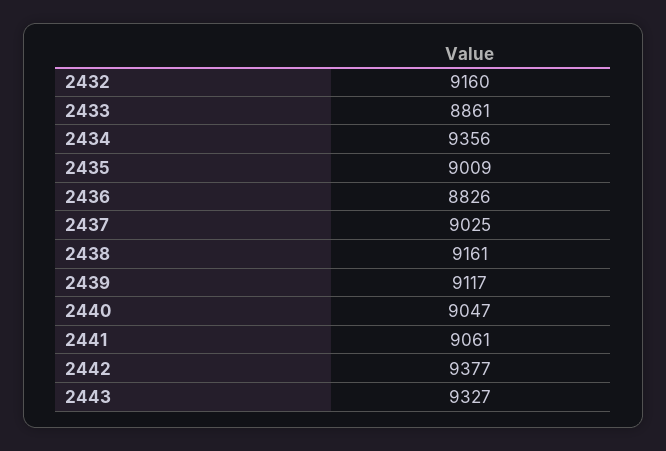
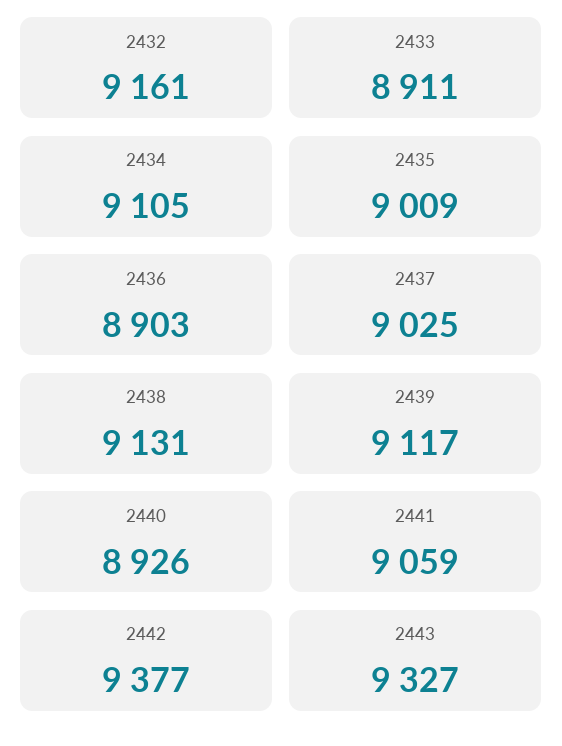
2432: 9160 -> 9161
2433: 8861 -> 8911
2434: 9356 -> 9105
2436: 8826 -> 8903
2438: 9161 -> 9131
2440: 9047 -> 8926
2441: 9061 -> 9059

